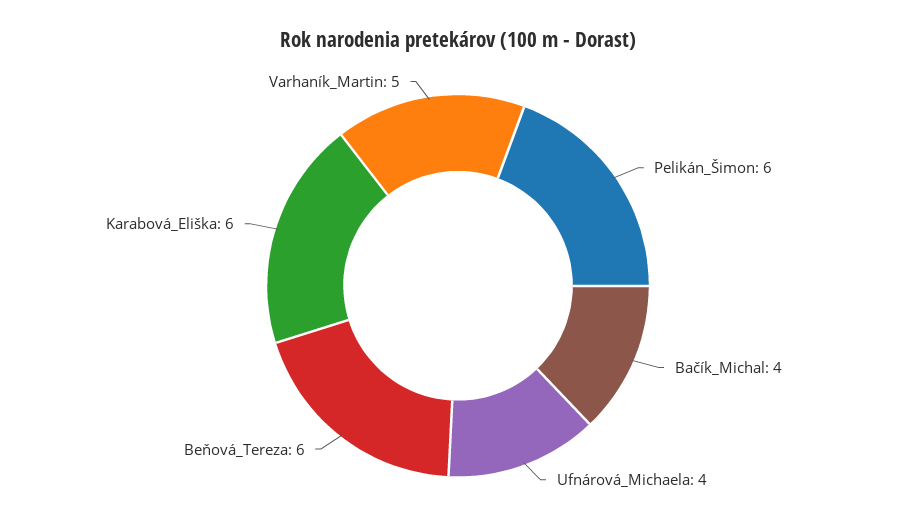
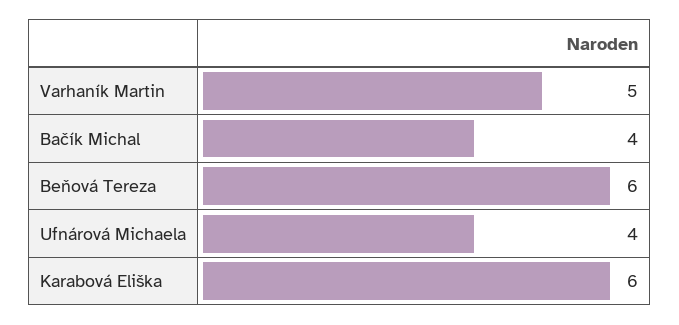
Pelikán_Šimon: 6 -> none

